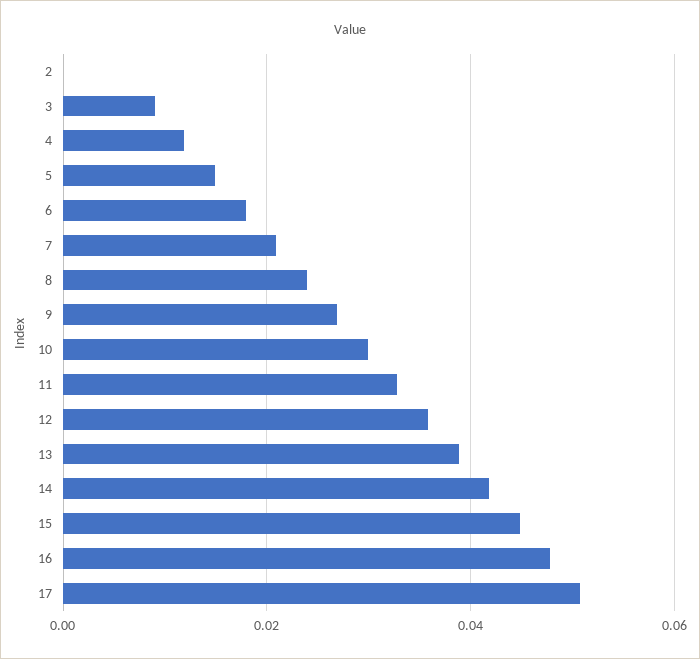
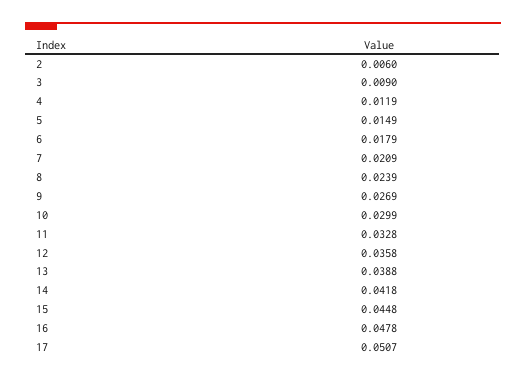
2: 0 -> 0.006

